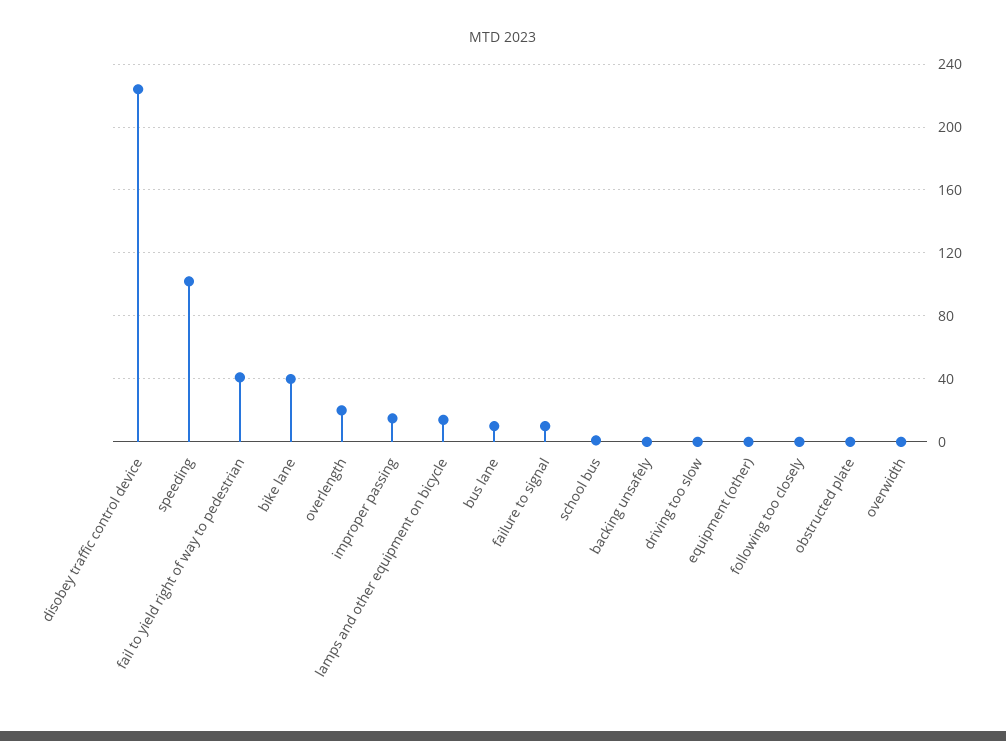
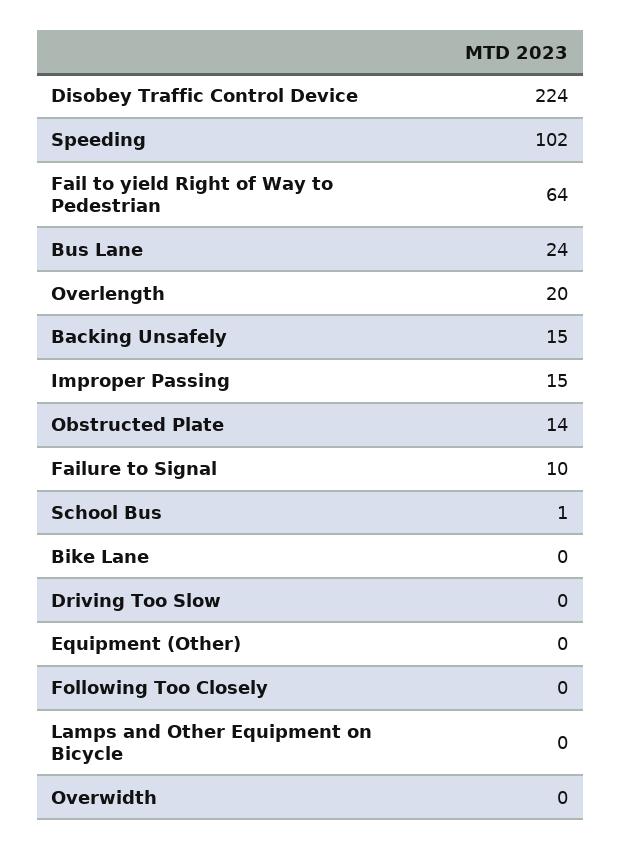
fail to yield right of way to pedestrian: 40 -> 64
bike lane: 40 -> 0
lamps and other equipment on bicycle: 15 -> 0
bus lane: 10 -> 24
backing unsafely: 0 -> 15
obstructed plate: 0 -> 14

